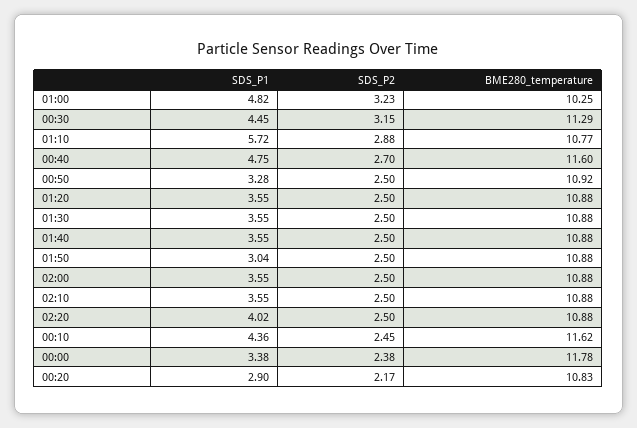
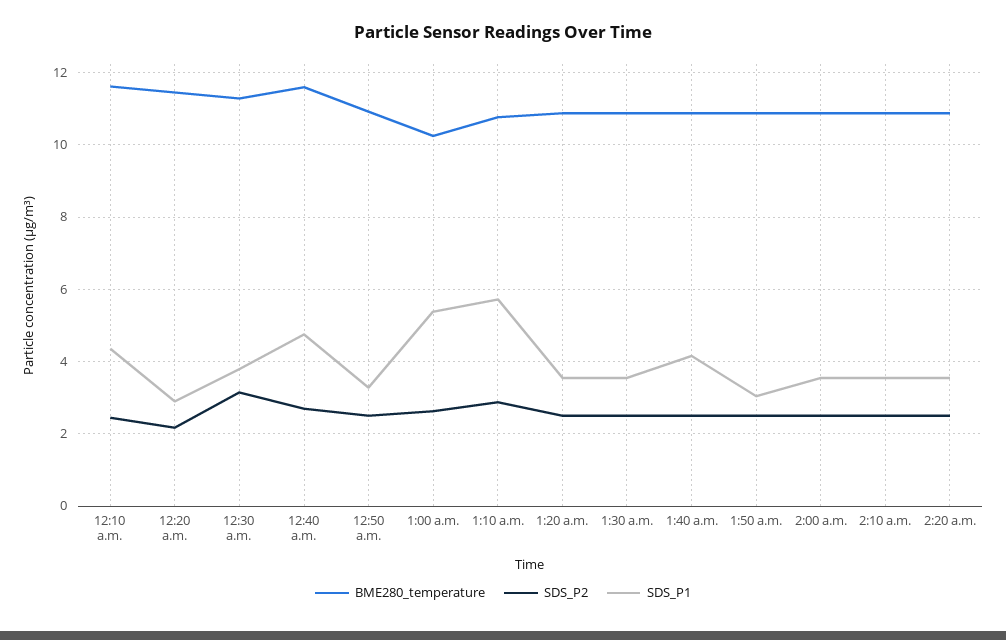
SDS_P1, 01:00: 4.82 -> 5.4
SDS_P2, 01:00: 3.23 -> 2.6
SDS_P1, 00:30: 4.45 -> 3.8
SDS_P1, 01:40: 3.55 -> 4.2
SDS_P1, 02:20: 4.02 -> 3.6
SDS_P1, 00:00: 3.38 -> none
SDS_P2, 00:00: 2.38 -> none
BME280_temperature, 00:00: 11.78 -> none
BME280_temperature, 00:20: 10.83 -> 11.4

